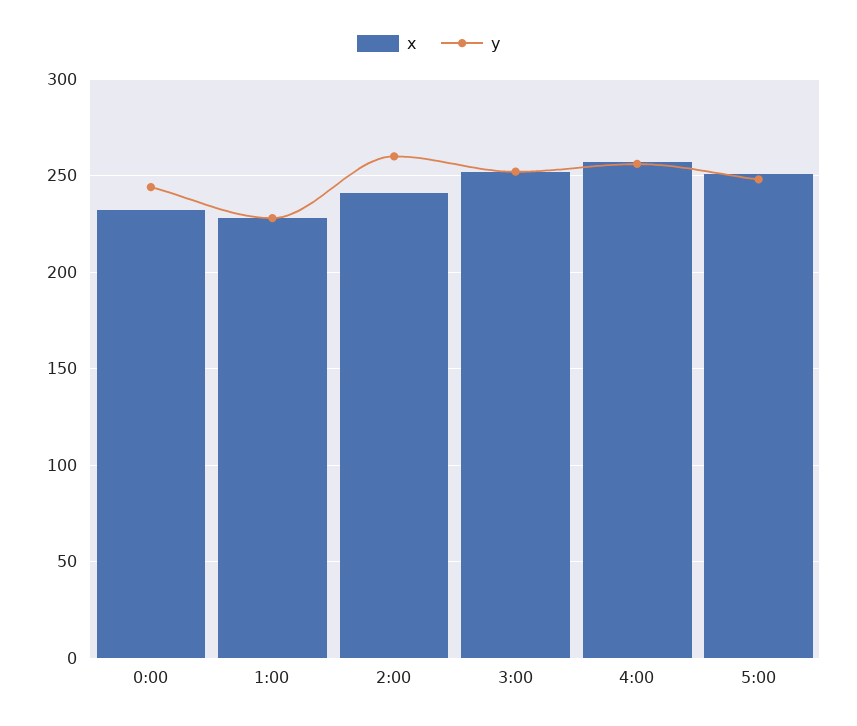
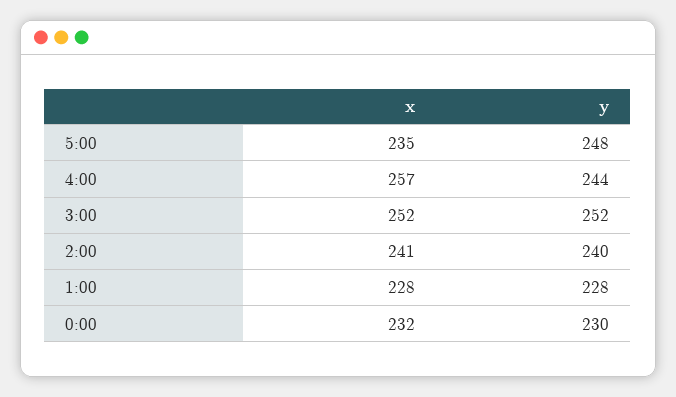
y, 0:00: 245 -> 230
y, 2:00: 260 -> 240
y, 4:00: 255 -> 244
x, 5:00: 250 -> 235

